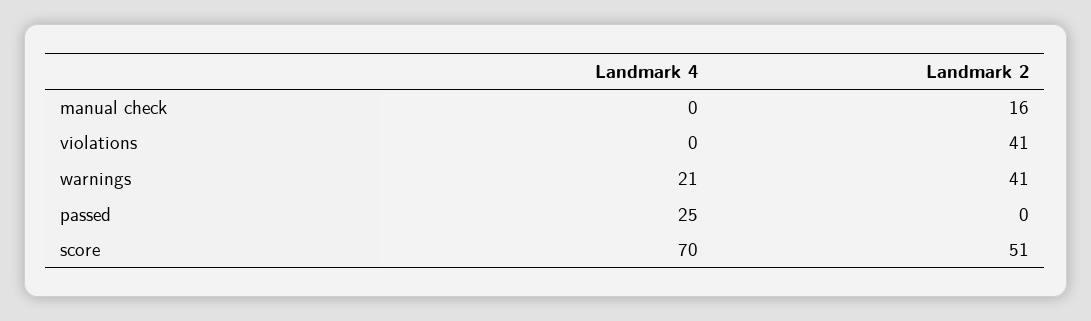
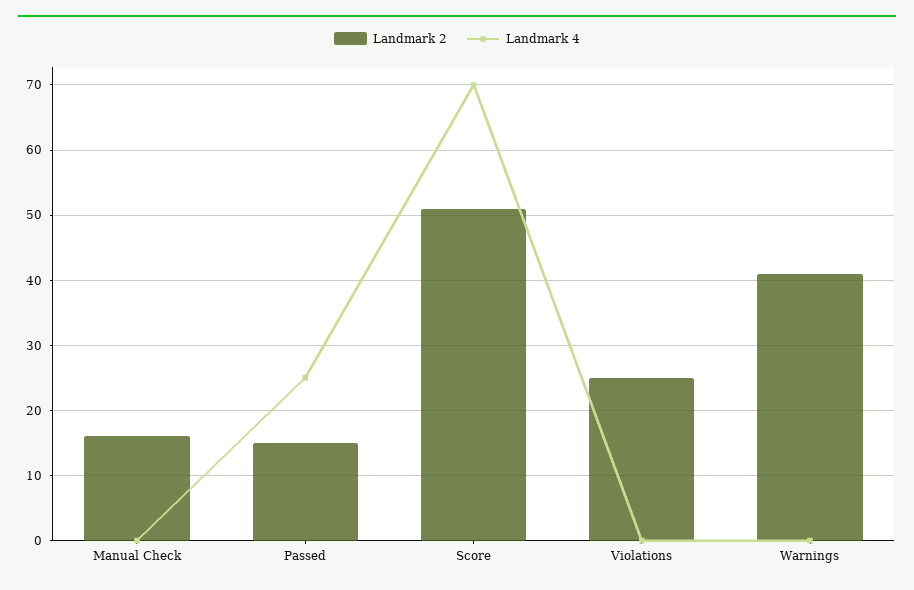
Landmark 2, violations: 41 -> 25
Landmark 4, warnings: 21 -> 0
Landmark 2, passed: 0 -> 15

